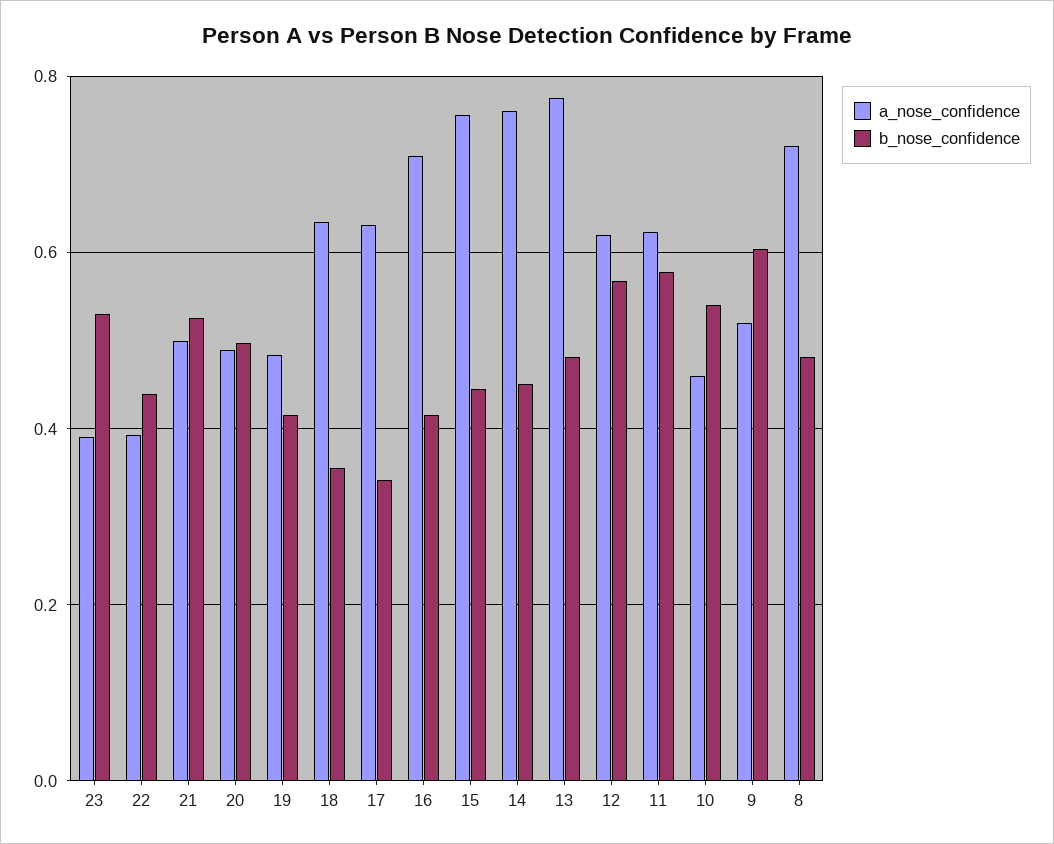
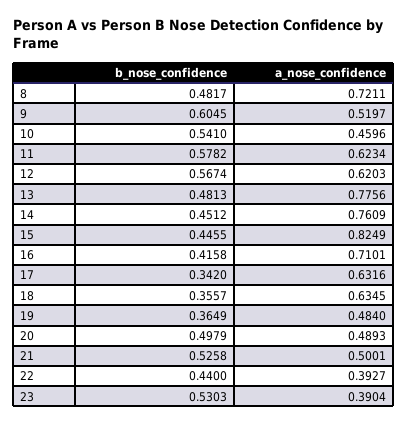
b_nose_confidence, 19: 0.42 -> 0.3649
a_nose_confidence, 15: 0.76 -> 0.8249

